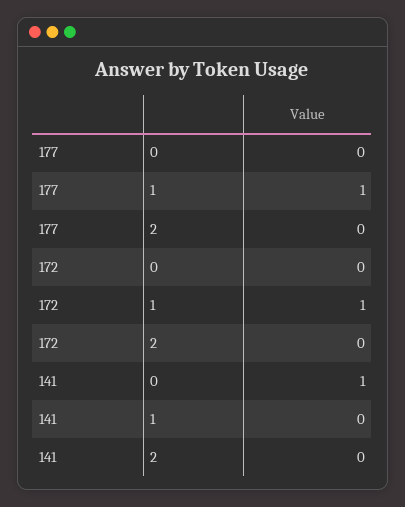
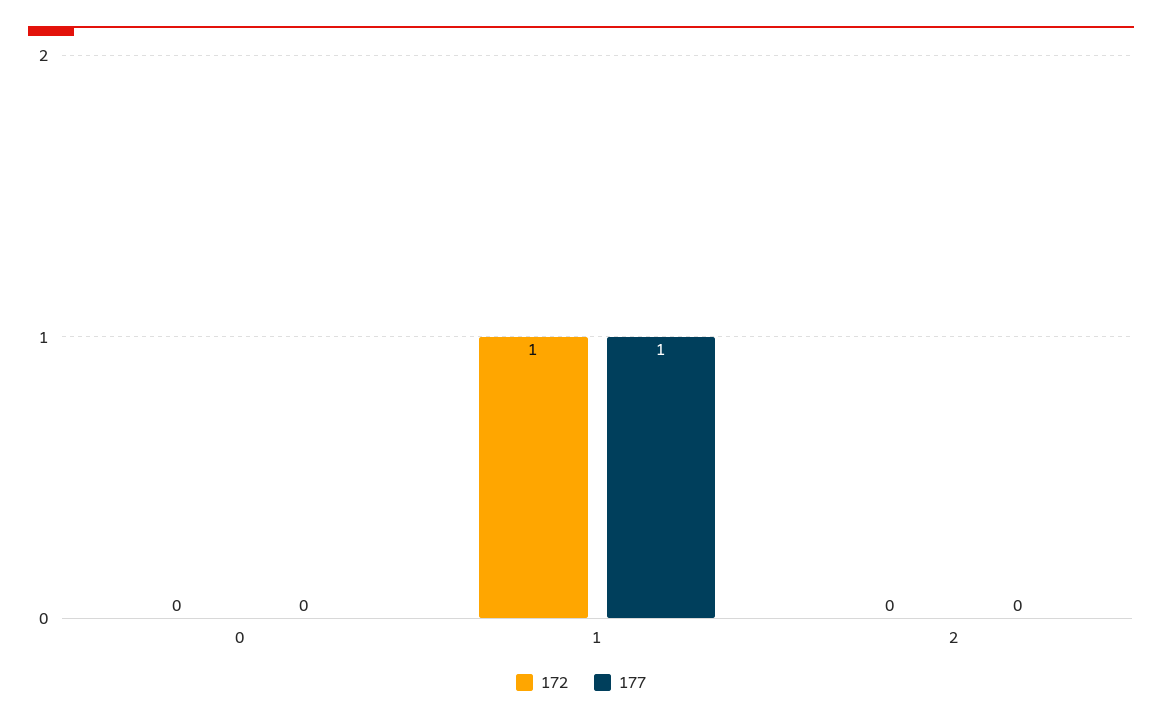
141, 0: 1 -> none
141, 1: 0 -> none
141, 2: 0 -> none

